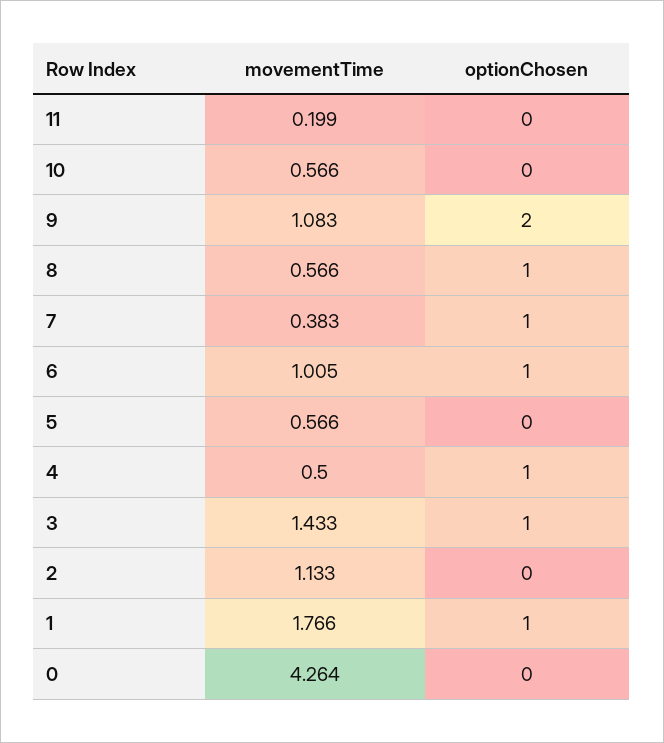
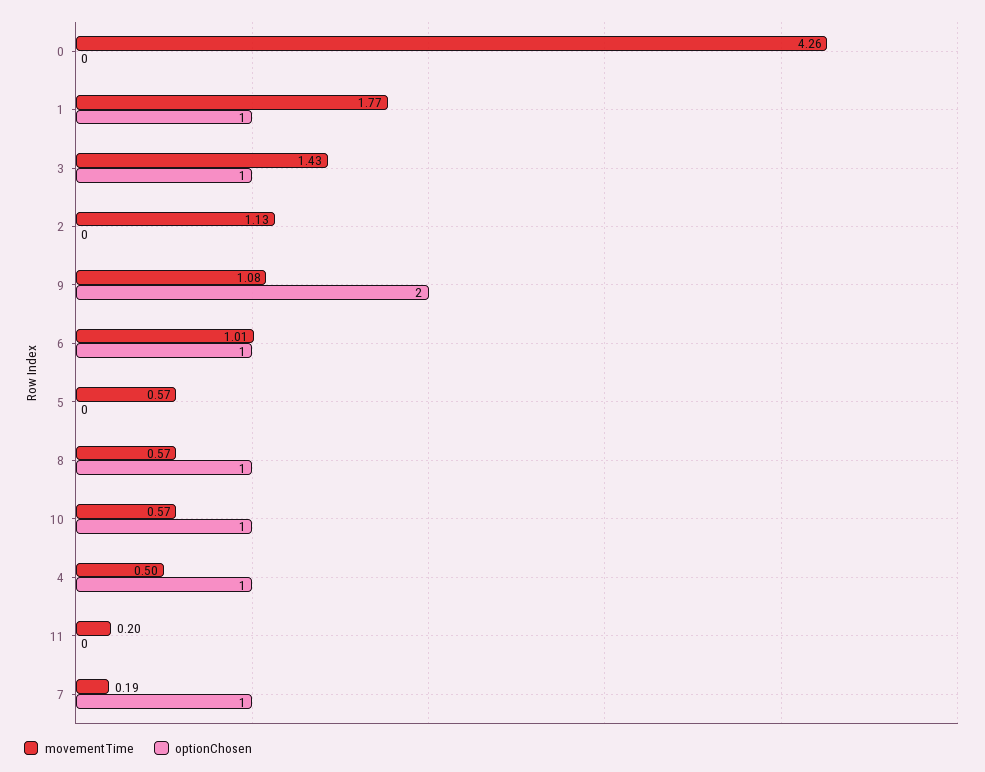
optionChosen, 10: 0 -> 1
movementTime, 7: 0.383 -> 0.19

